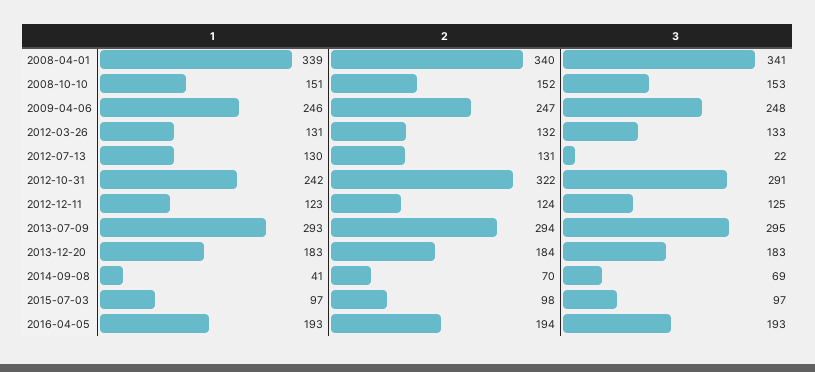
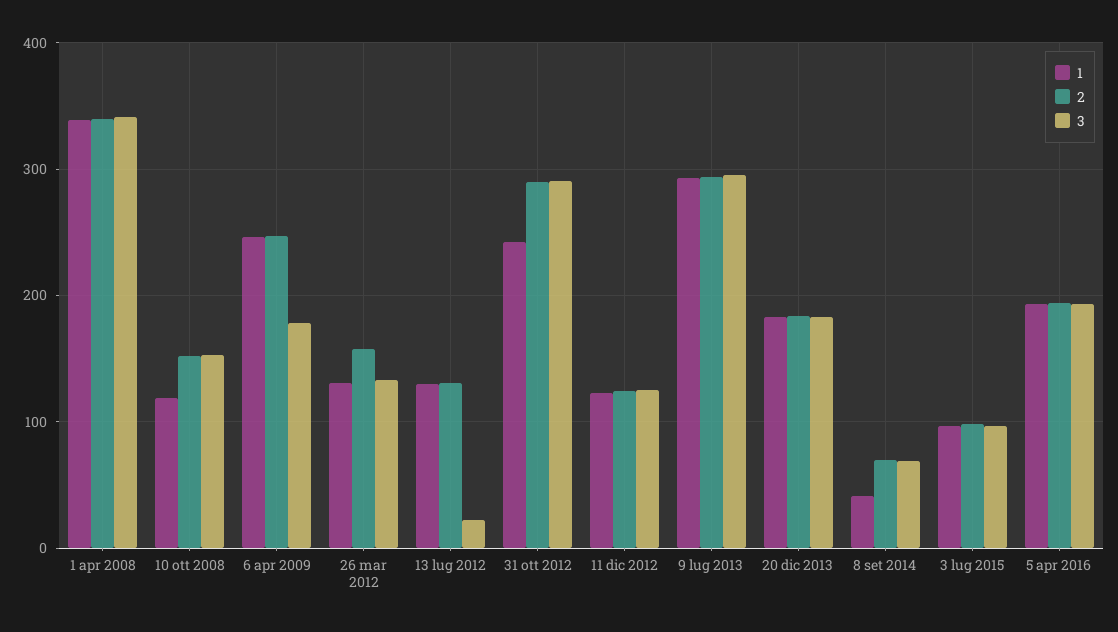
1, 2008-10-10: 151 -> 120
3, 2009-04-06: 248 -> 180
2, 2012-03-26: 132 -> 160
2, 2012-10-31: 322 -> 290

